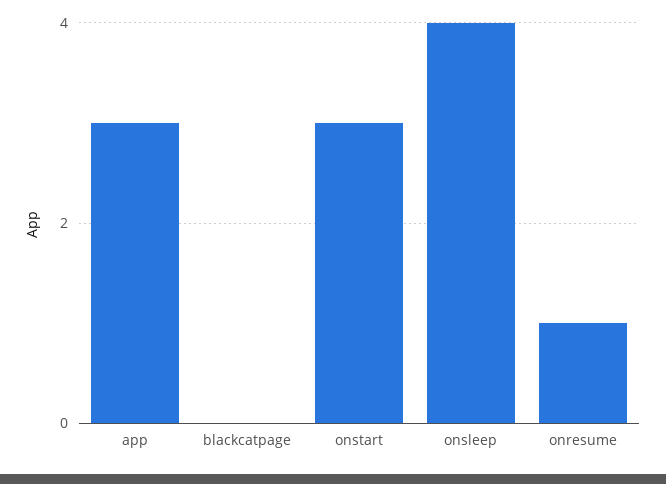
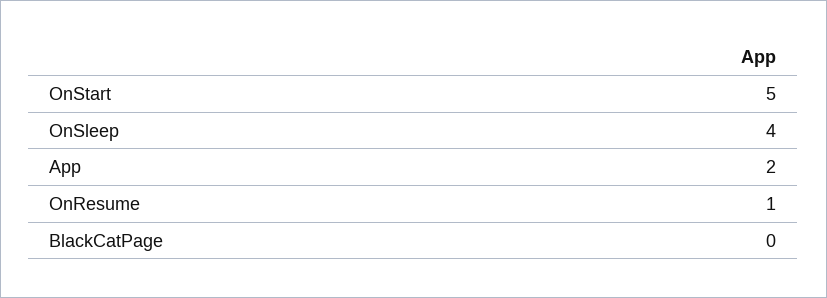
app: 3 -> 2
onstart: 3 -> 5

